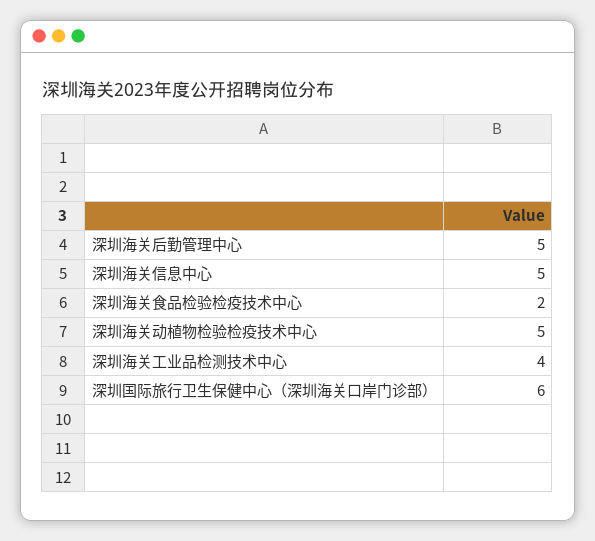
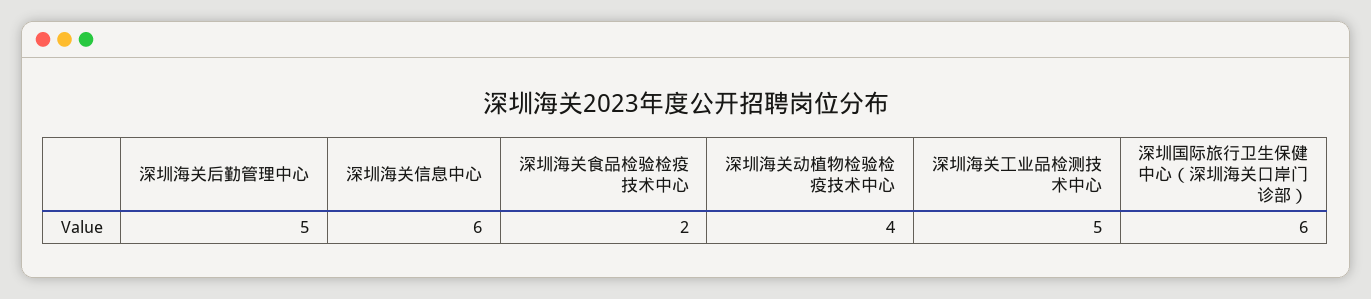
深圳海关信息中心: 5 -> 6
深圳海关动植物检验检疫技术中心: 5 -> 4
深圳海关工业品检测技术中心: 4 -> 5

